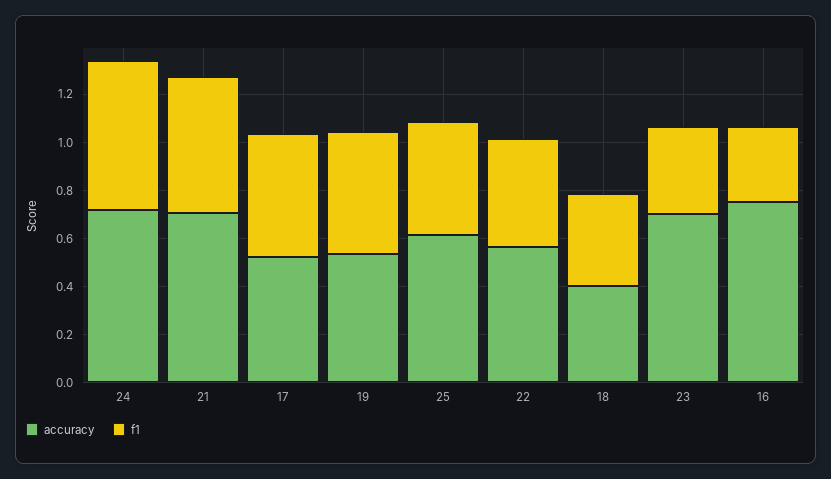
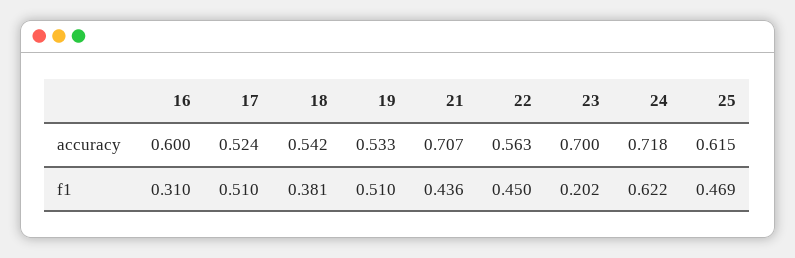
f1, 21: 0.55 -> 0.436
accuracy, 18: 0.4 -> 0.542
f1, 23: 0.35 -> 0.202
accuracy, 16: 0.75 -> 0.6

